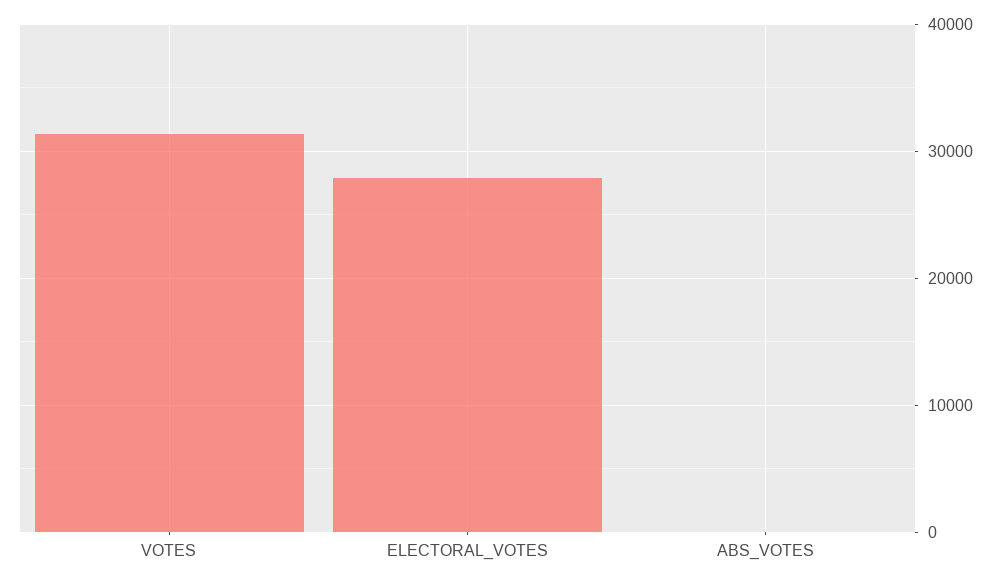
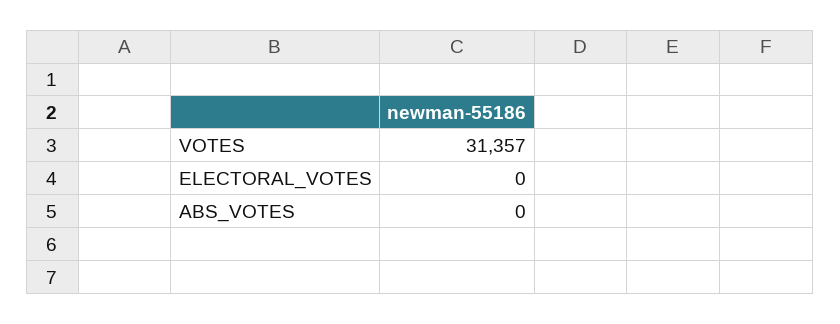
ELECTORAL_VOTES: 28000 -> 0

